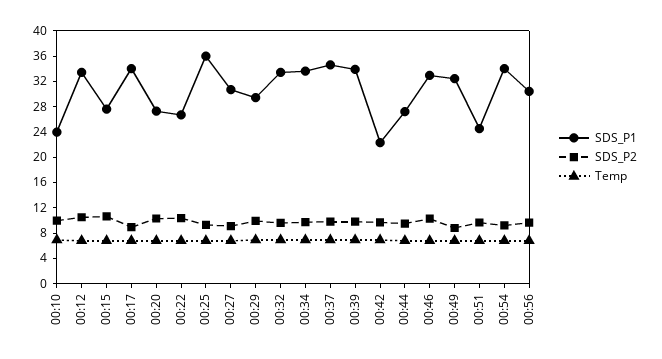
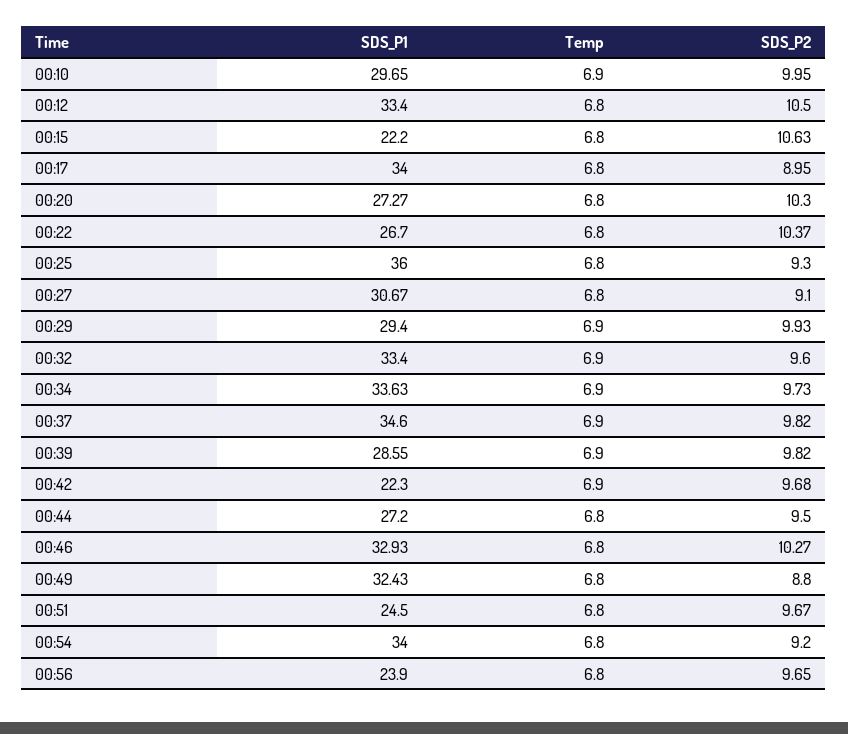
SDS_P1, 00:10: 24 -> 29.65
SDS_P1, 00:15: 28 -> 22.2
SDS_P1, 00:39: 34 -> 28.55
SDS_P1, 00:56: 30 -> 23.9

